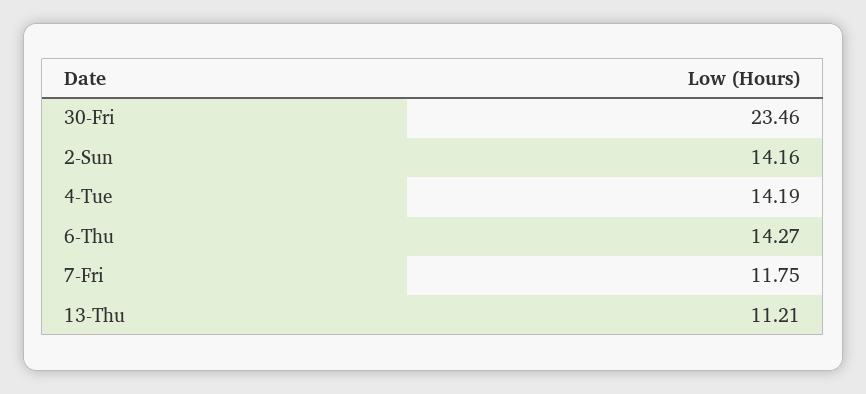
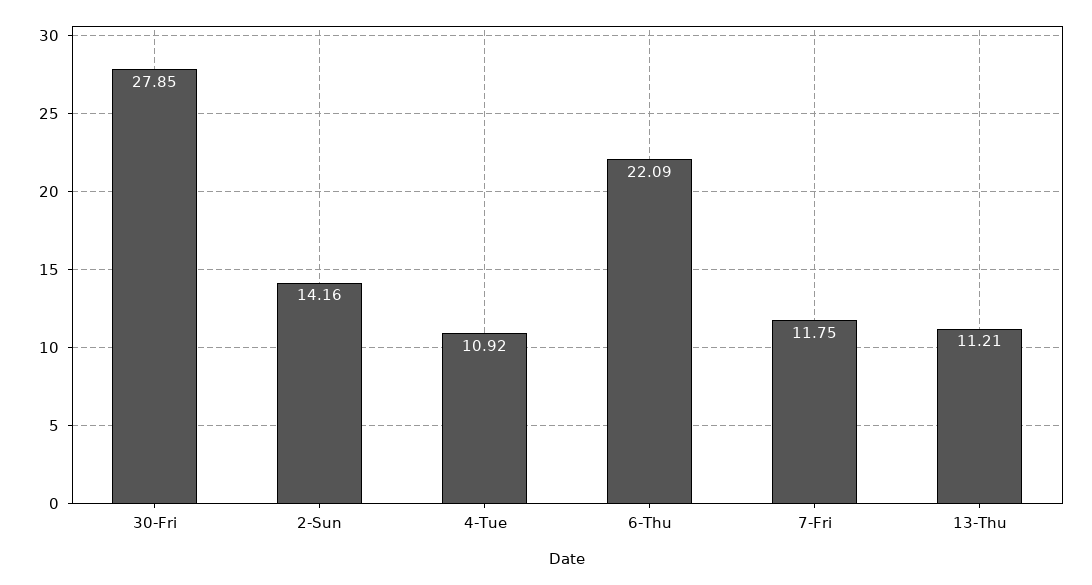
30-Fri: 23.46 -> 27.85
4-Tue: 14.19 -> 10.92
6-Thu: 14.27 -> 22.09

